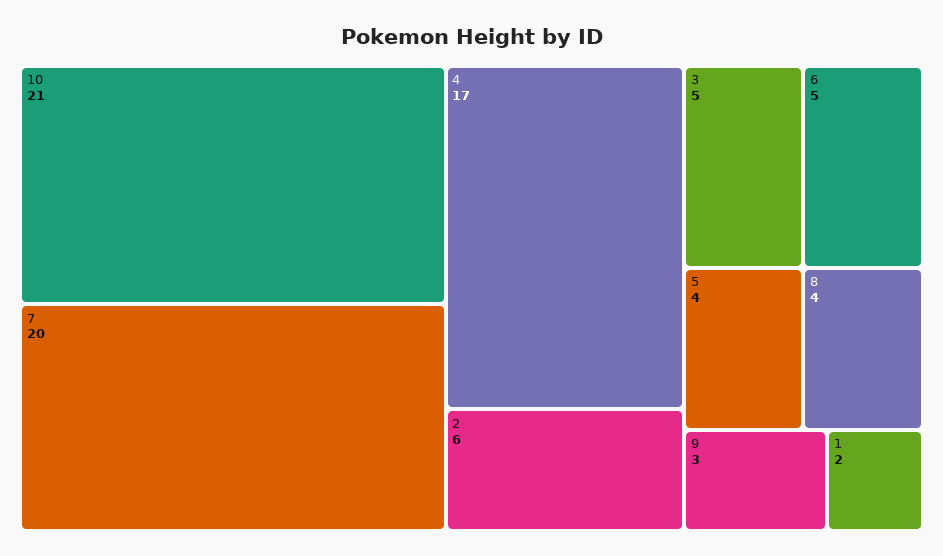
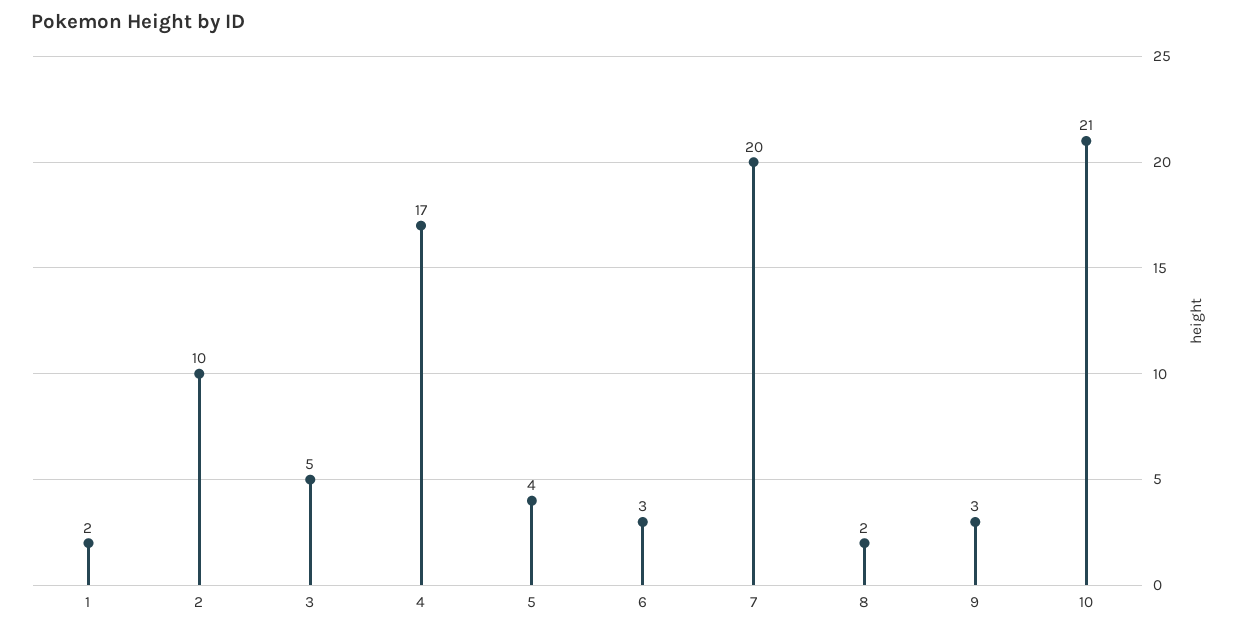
2: 6 -> 10
6: 5 -> 3
8: 4 -> 2

